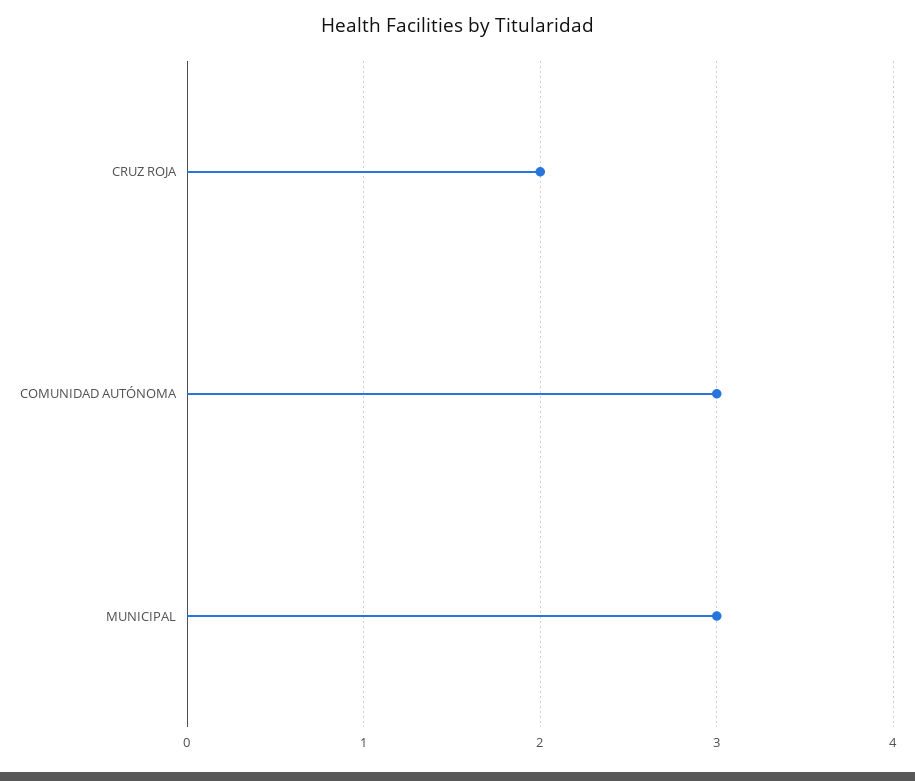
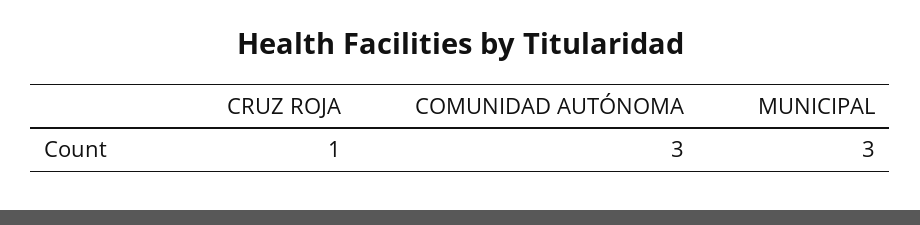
CRUZ ROJA: 2 -> 1

